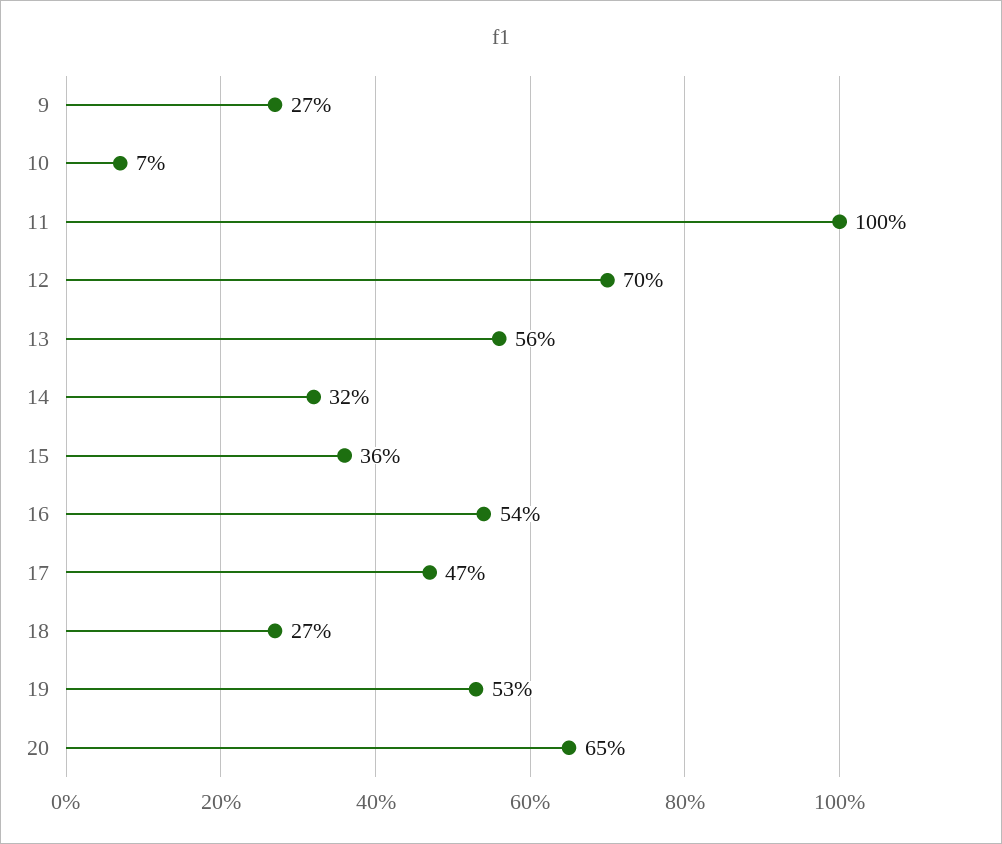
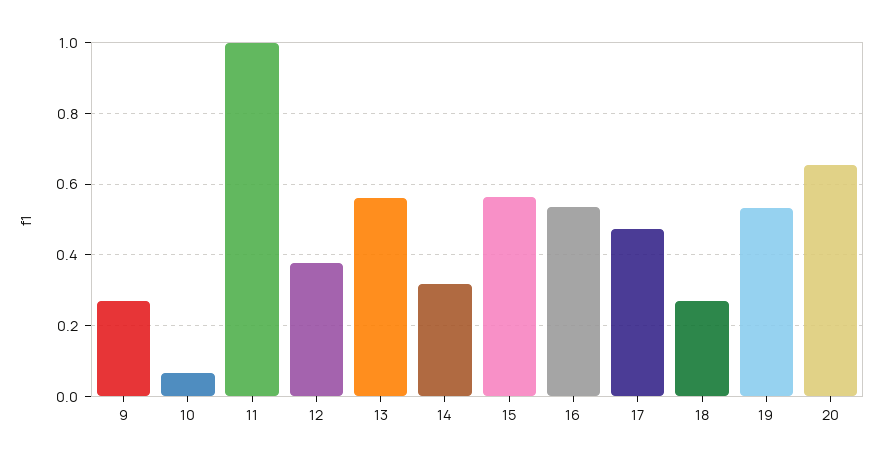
12: 0.7 -> 0.38
15: 0.36 -> 0.56

